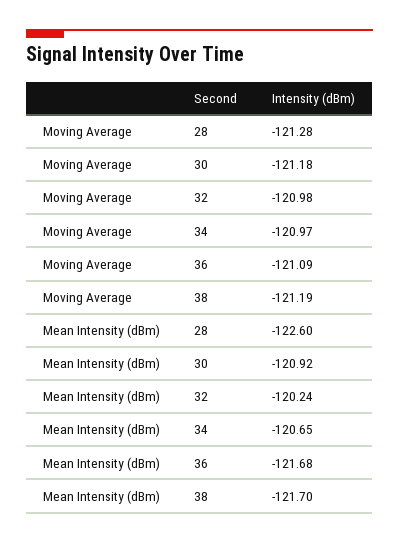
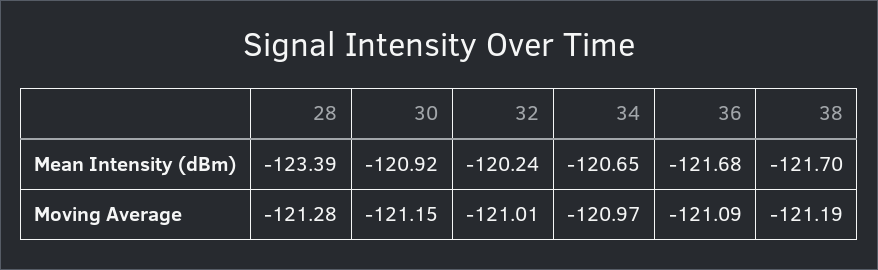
Moving Average, 30: -121.18 -> -121.15
Moving Average, 32: -120.98 -> -121.01
Mean Intensity (dBm), 28: -122.6 -> -123.39

